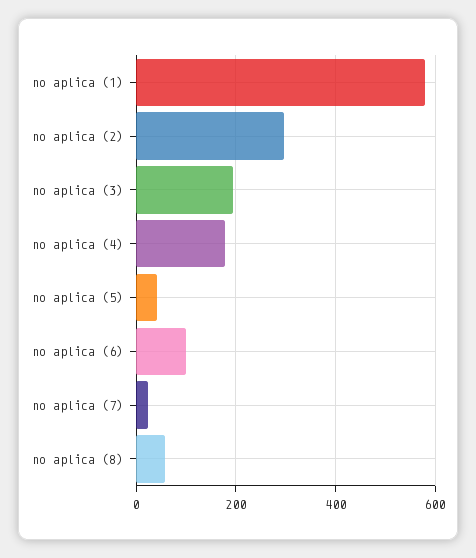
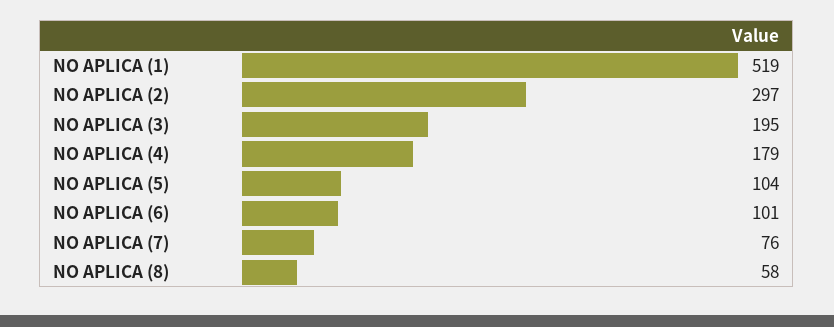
no aplica (1): 580 -> 519
no aplica (5): 40 -> 104
no aplica (7): 20 -> 76

